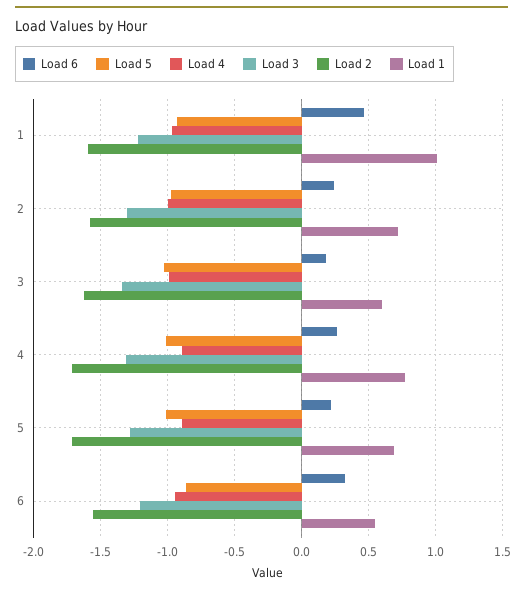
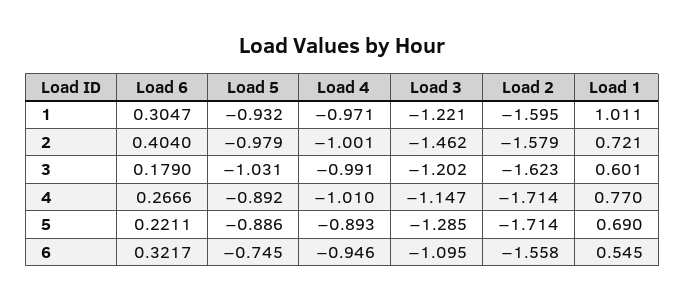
Load 6, 1: 0.45 -> 0.3047
Load 6, 2: 0.25 -> 0.404
Load 3, 2: -1.3 -> -1.462
Load 3, 3: -1.35 -> -1.202
Load 5, 4: -1 -> -0.892
Load 4, 4: -0.9 -> -1.01
Load 3, 4: -1.3 -> -1.147
Load 5, 5: -1 -> -0.886
Load 5, 6: -0.85 -> -0.745
Load 3, 6: -1.2 -> -1.095

